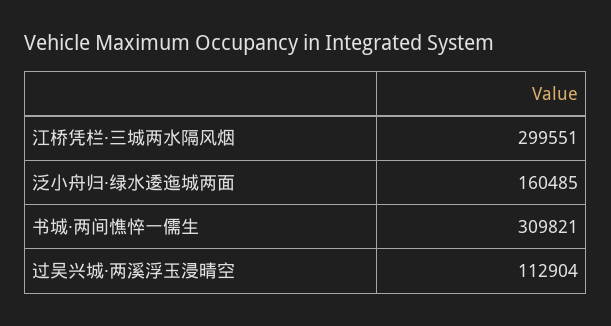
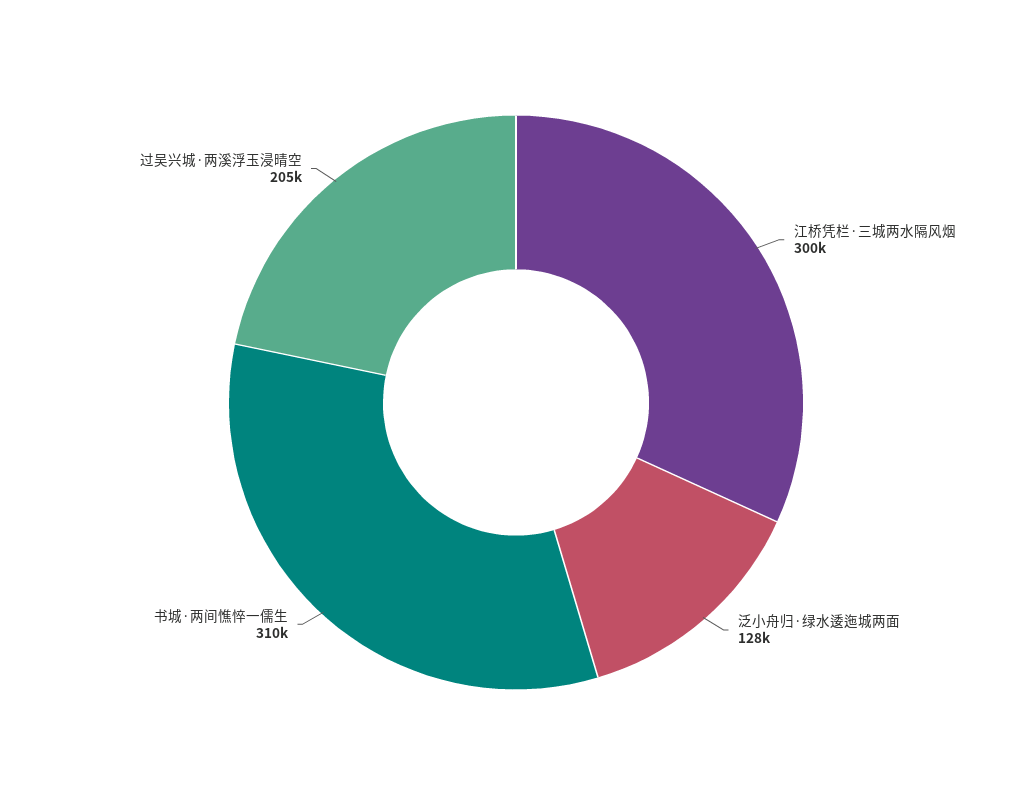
泛小舟归·绿水逶迤城两面: 160485 -> 128000
过吴兴城·两溪浮玉浸晴空: 112904 -> 205000

